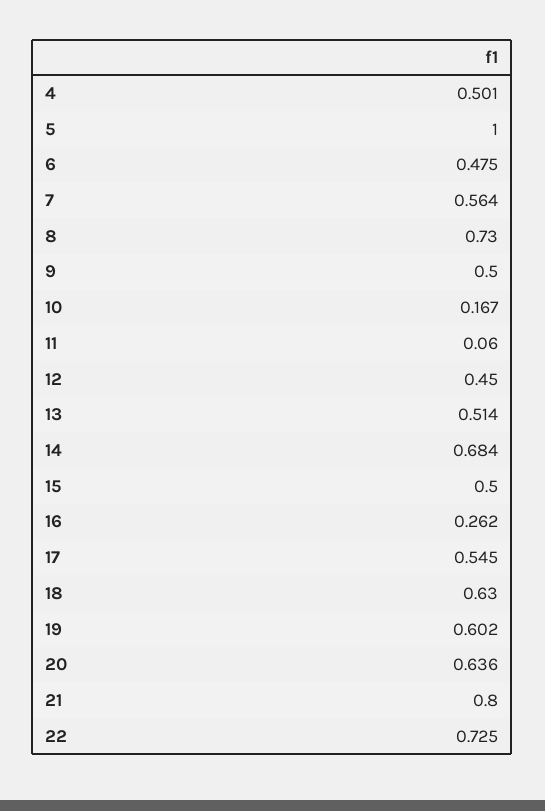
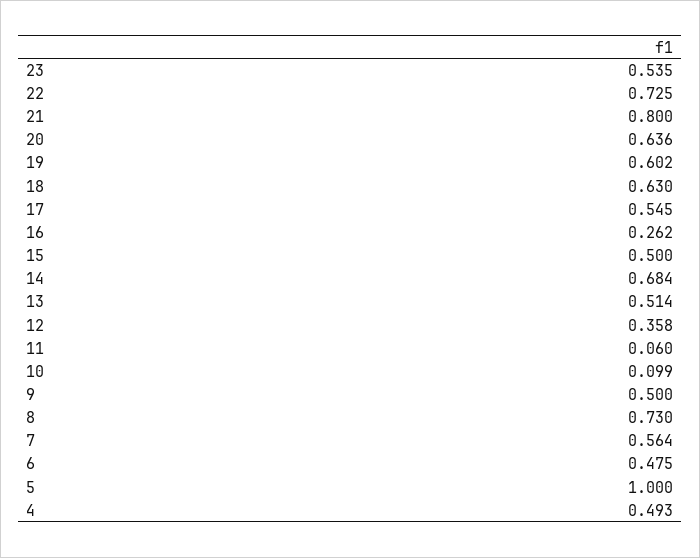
4: 0.501 -> 0.493
10: 0.167 -> 0.099
12: 0.45 -> 0.358
23: none -> 0.535

